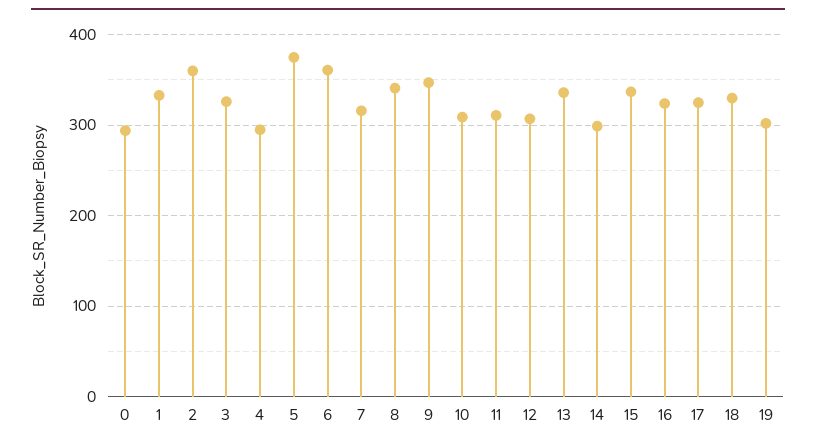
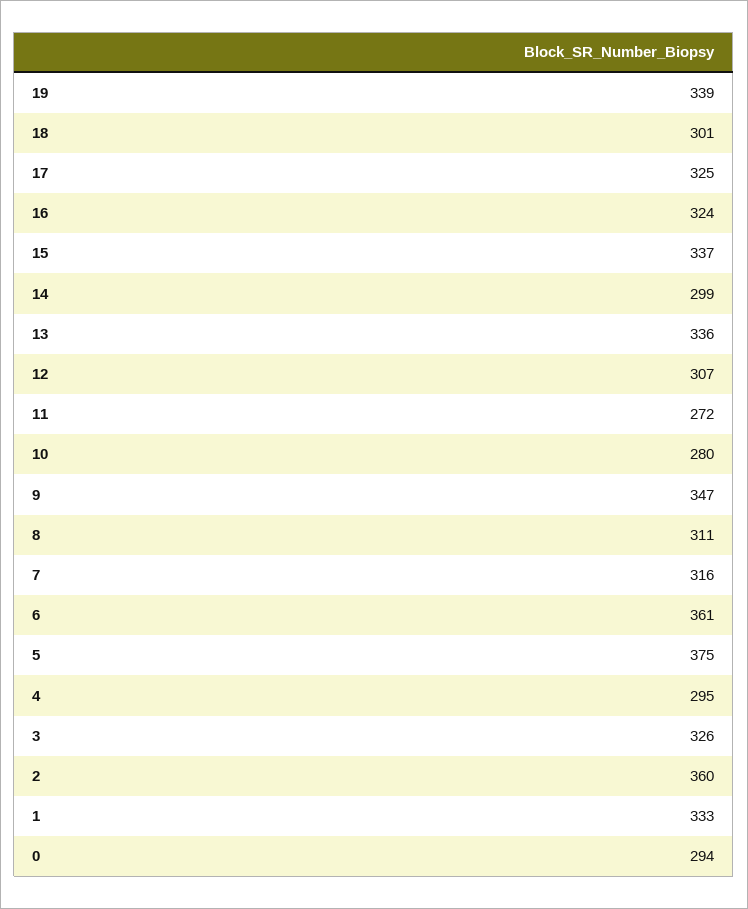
8: 340 -> 311
10: 310 -> 280
11: 310 -> 272
18: 330 -> 301
19: 300 -> 339

